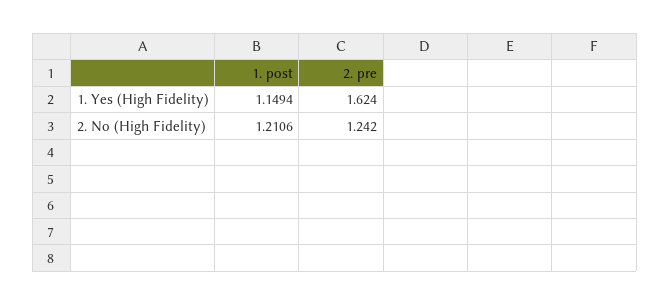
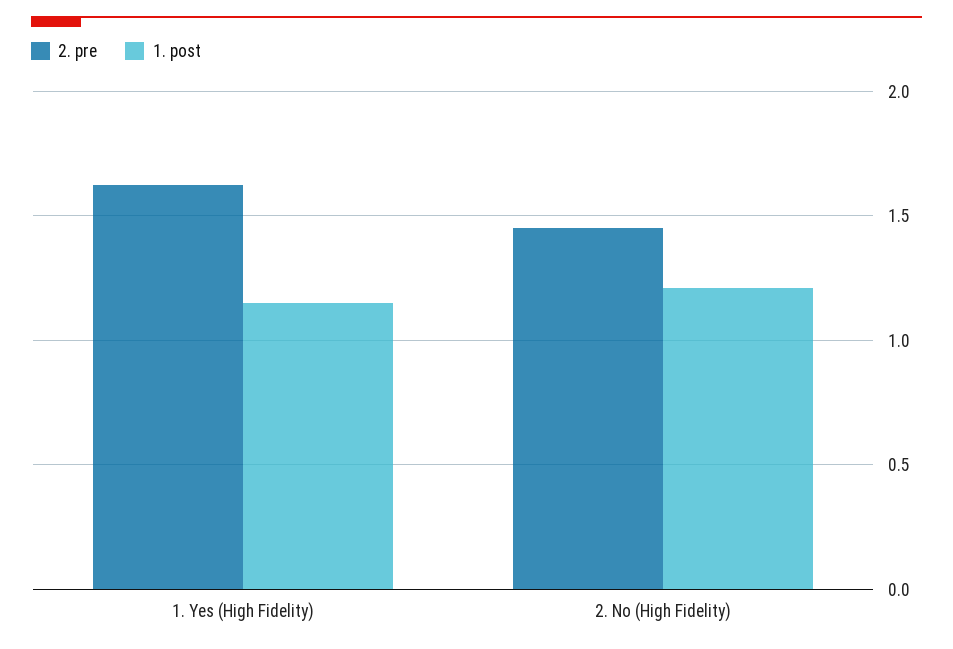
2. pre, 2. No (High Fidelity): 1.242 -> 1.45

